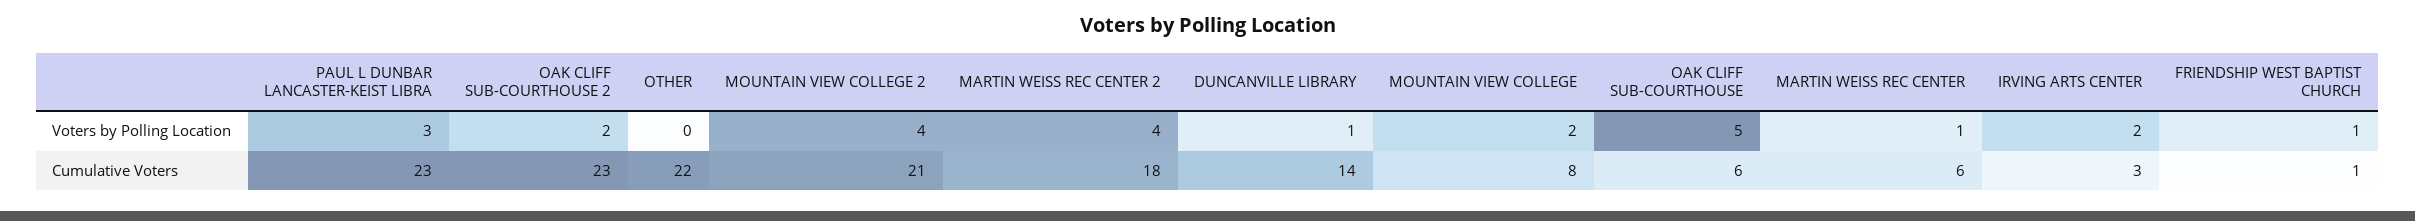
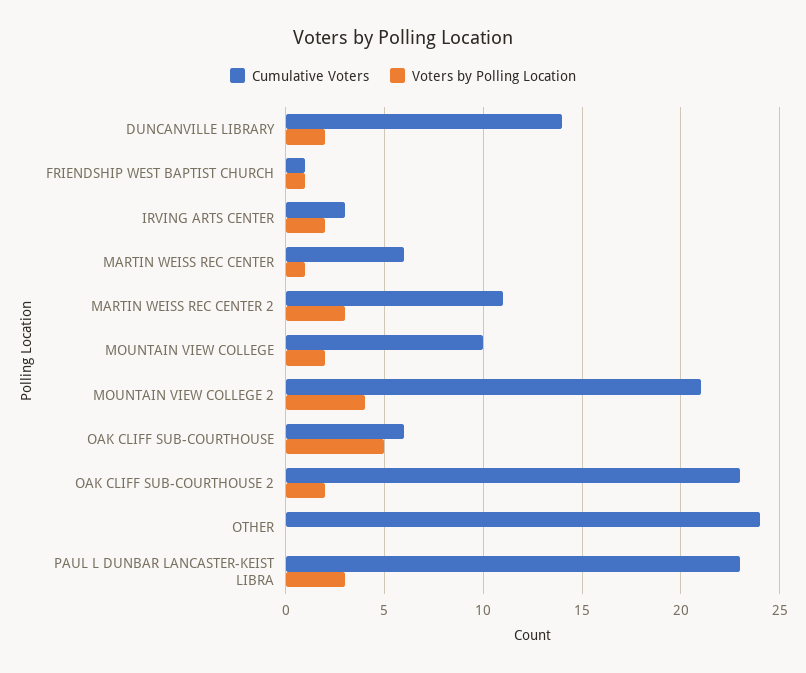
Voters by Polling Location, MARTIN WEISS REC CENTER 2: 4 -> 3
Voters by Polling Location, DUNCANVILLE LIBRARY: 1 -> 2
Cumulative Voters, OTHER: 22 -> 24
Cumulative Voters, MARTIN WEISS REC CENTER 2: 18 -> 11
Cumulative Voters, MOUNTAIN VIEW COLLEGE: 8 -> 10

